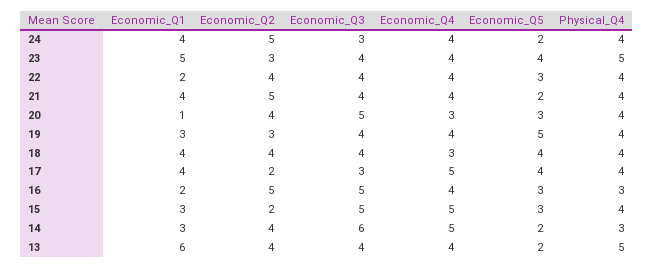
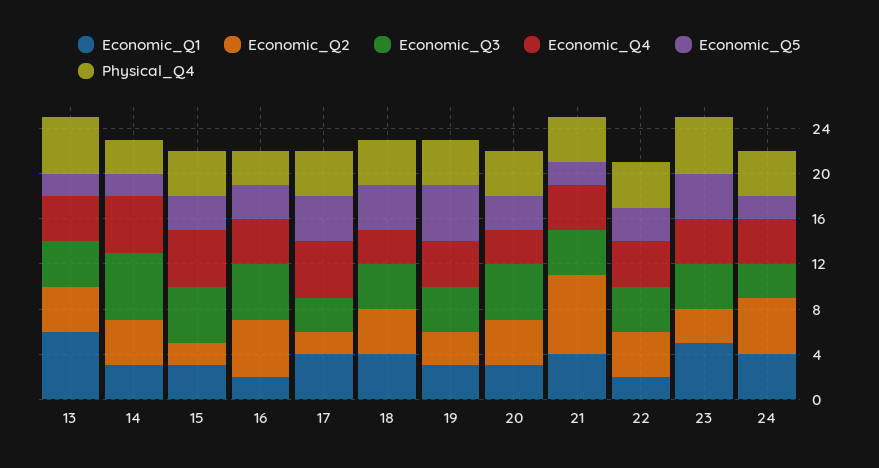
Economic_Q2, 21: 5 -> 7
Economic_Q1, 20: 1 -> 3

